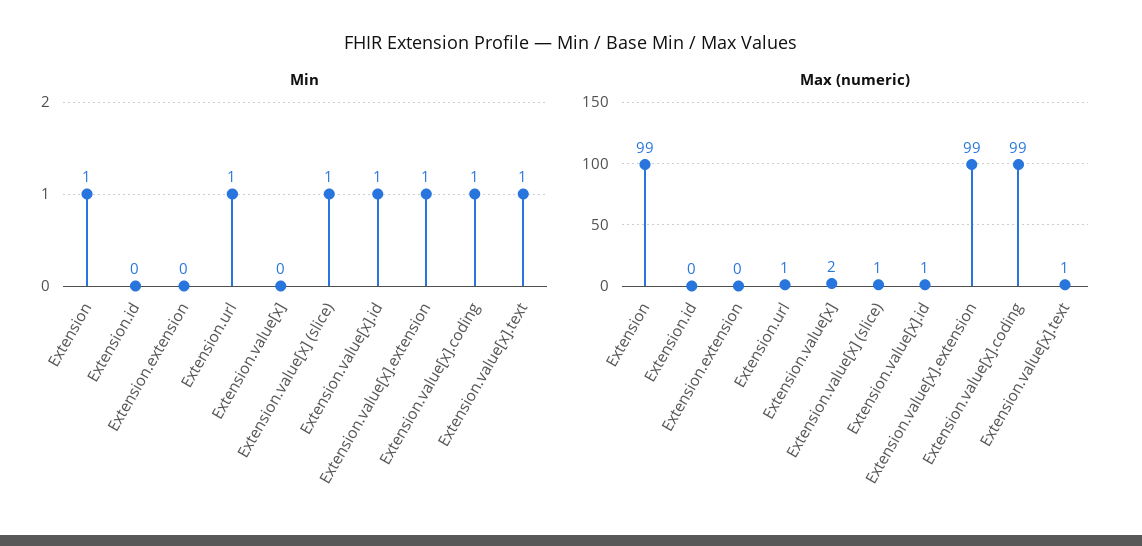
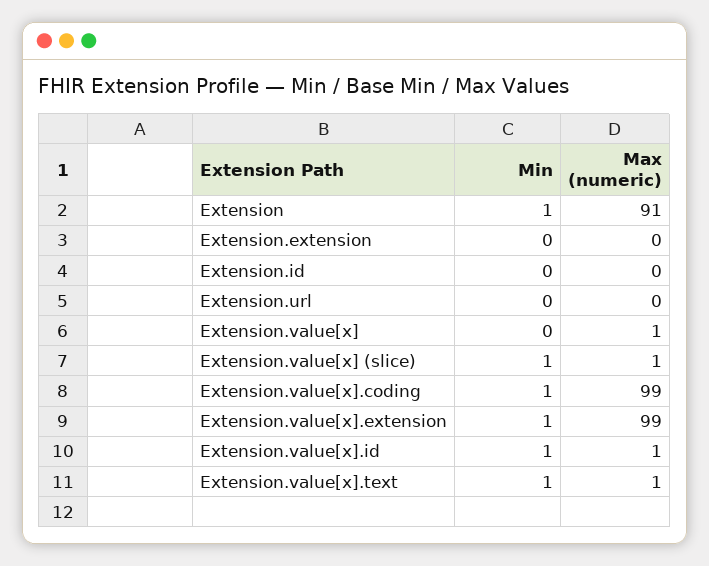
Min, Extension.url: 1 -> 0
Max (numeric), Extension: 99 -> 91
Max (numeric), Extension.url: 1 -> 0
Max (numeric), Extension.value[x]: 2 -> 1

